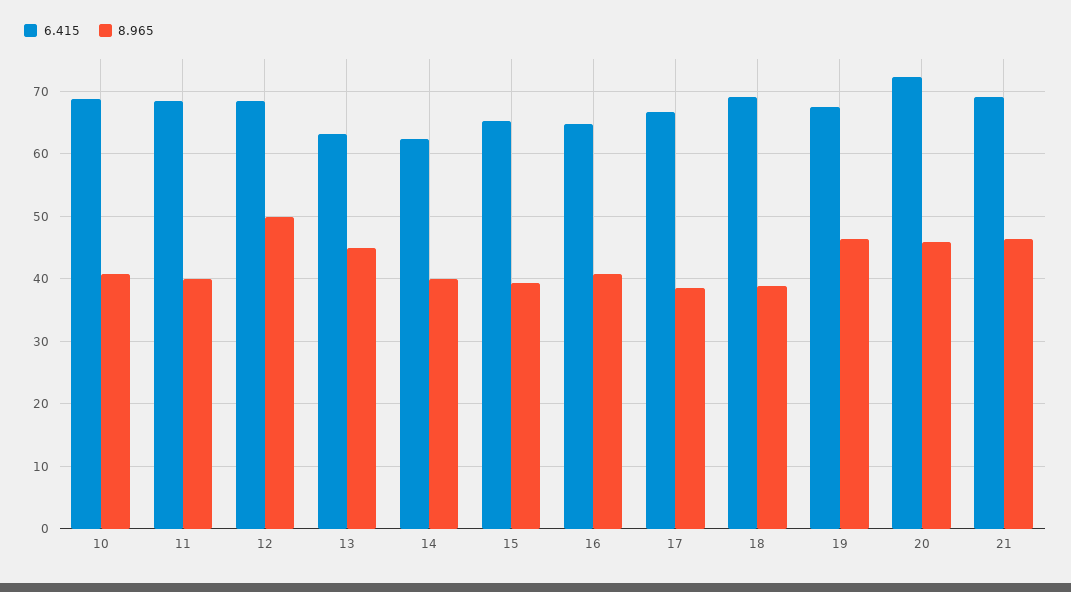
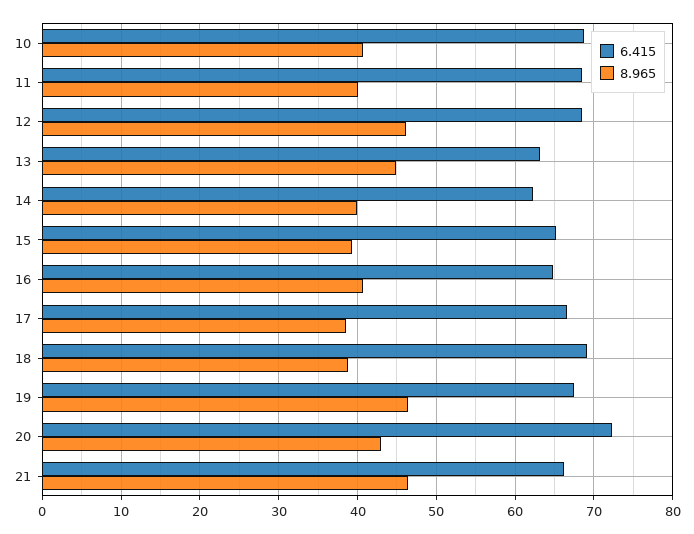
8.965, 12: 50 -> 46
8.965, 20: 46 -> 43
6.415, 21: 69 -> 66

